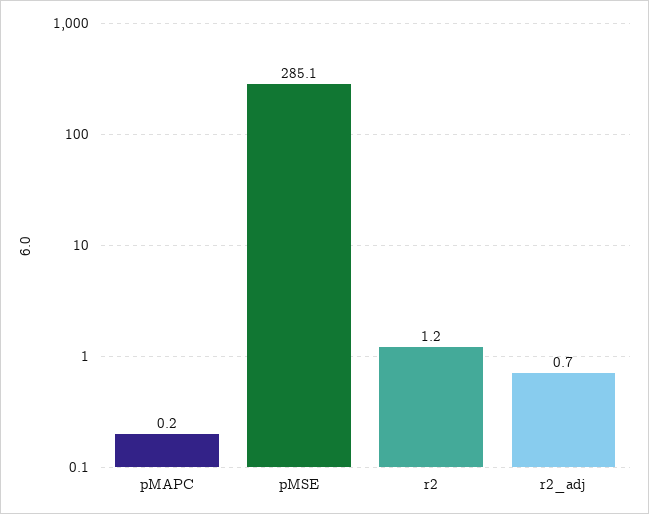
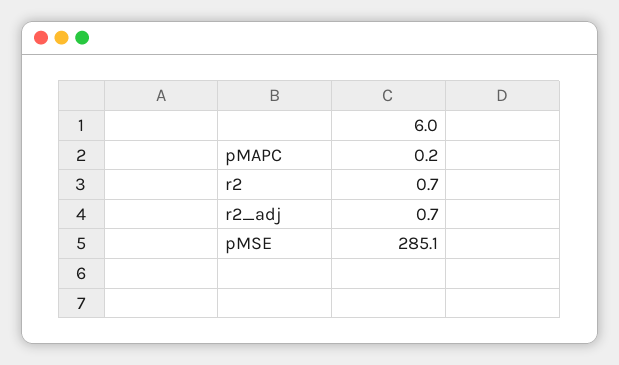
r2: 1.2 -> 0.7

